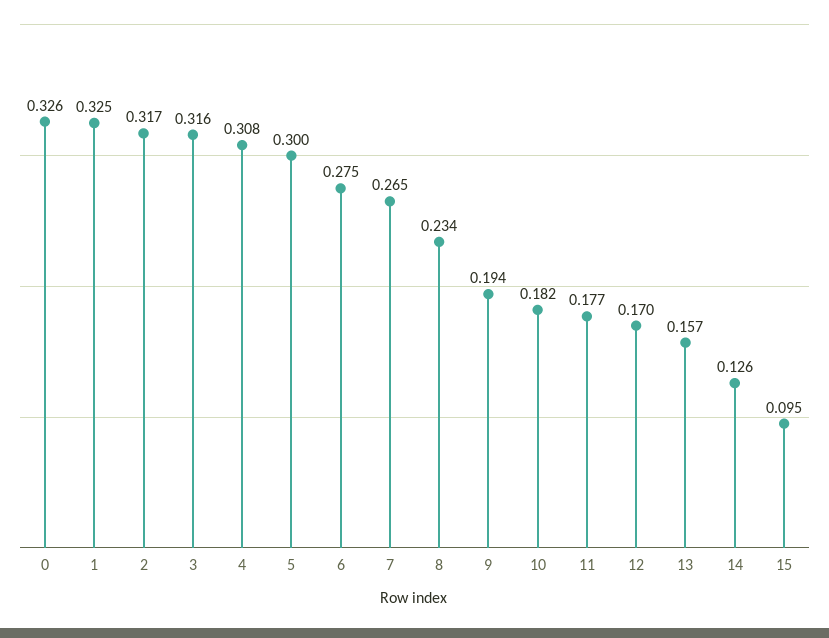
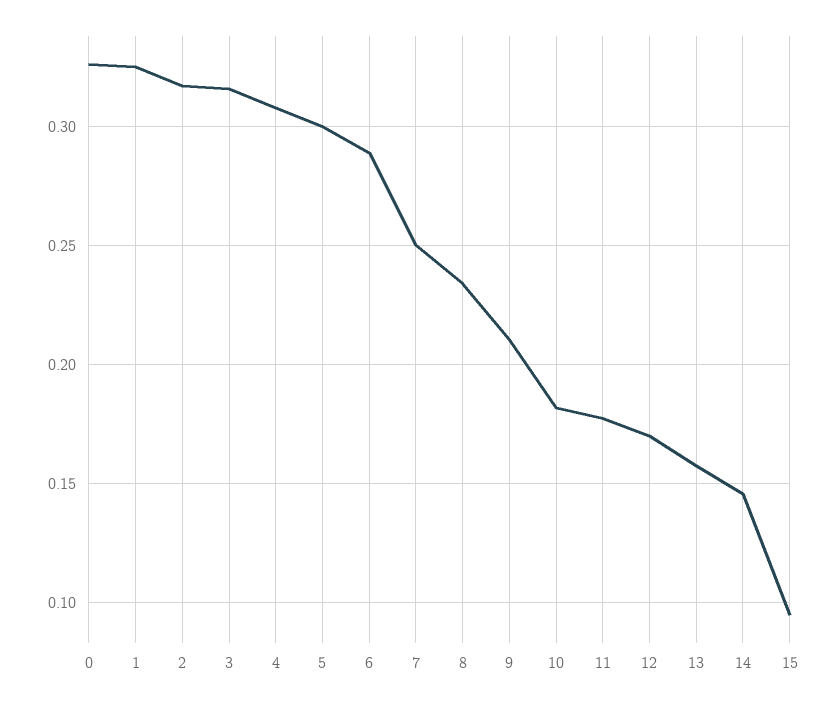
6: 0.275 -> 0.29
7: 0.265 -> 0.25
9: 0.194 -> 0.21
14: 0.126 -> 0.145

